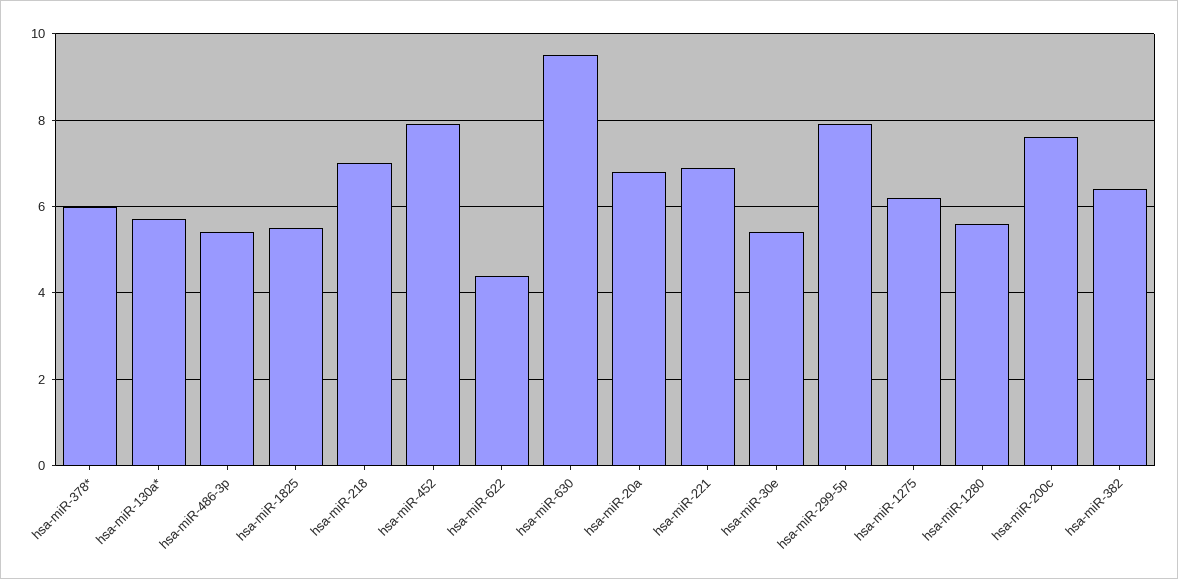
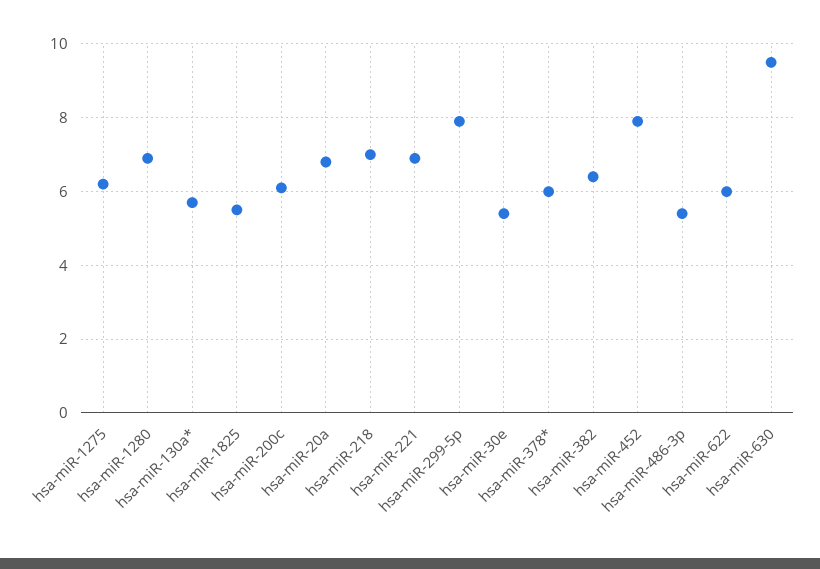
hsa-miR-622: 4.5 -> 6
hsa-miR-1280: 5.5 -> 7
hsa-miR-200c: 7.5 -> 6

